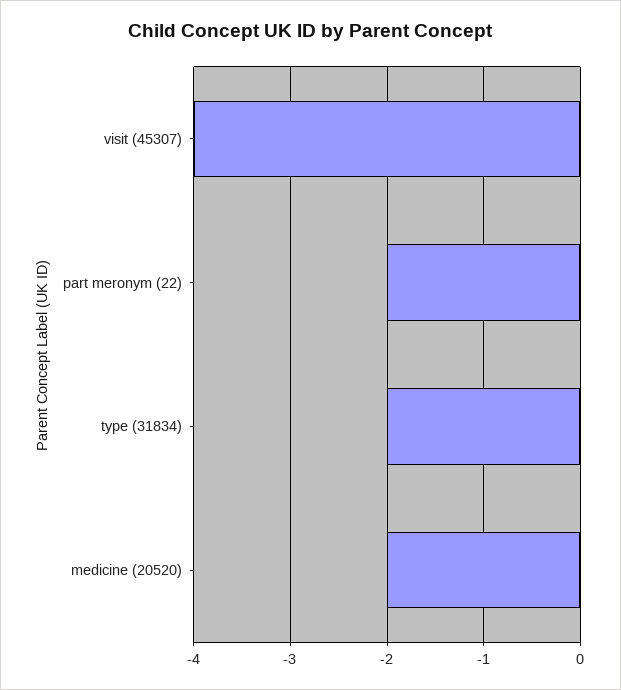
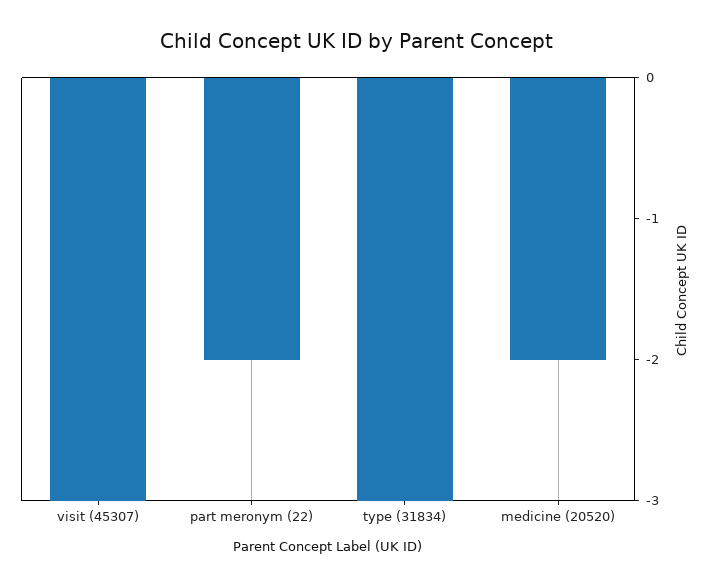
visit (45307): -4 -> -3
type (31834): -2 -> -3

